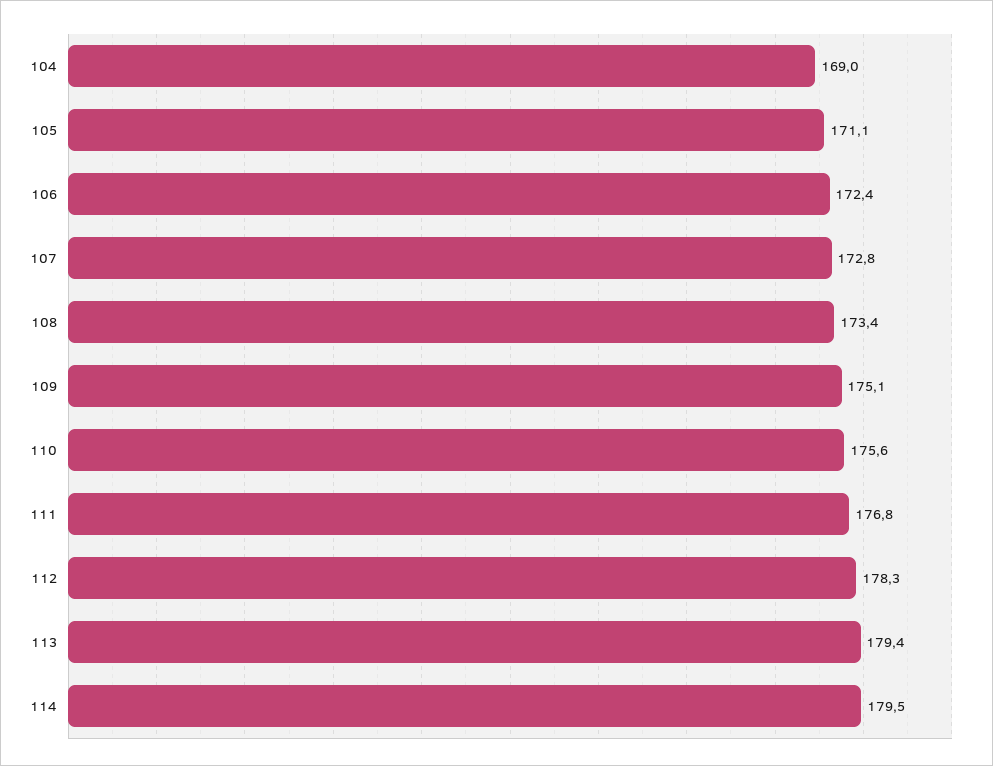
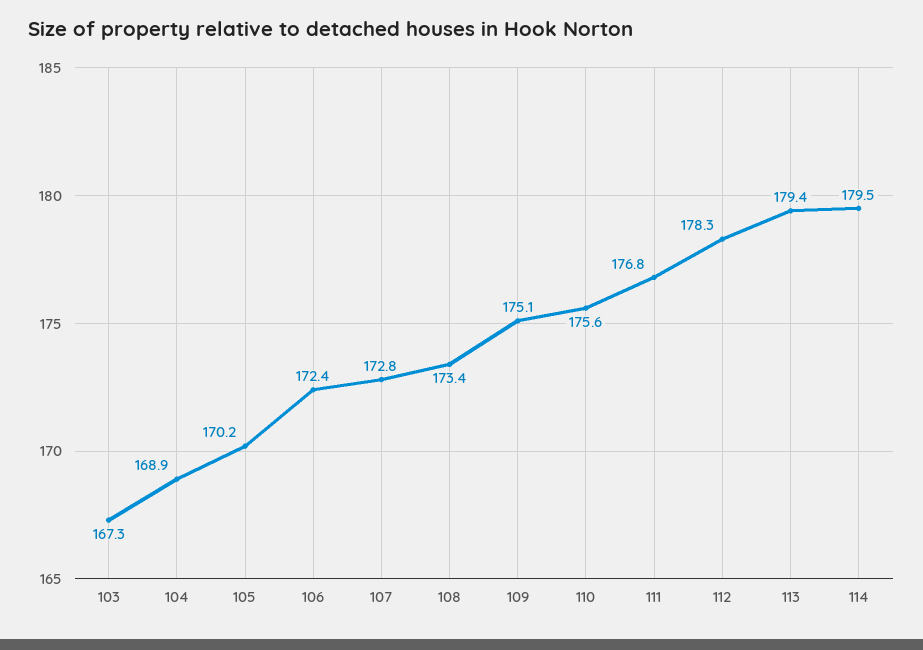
104: 169 -> 168.9
105: 171.1 -> 170.2
103: none -> 167.3

